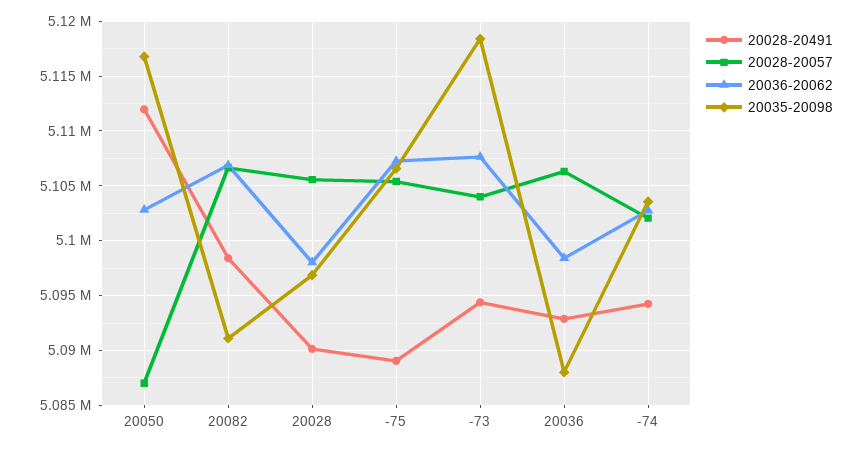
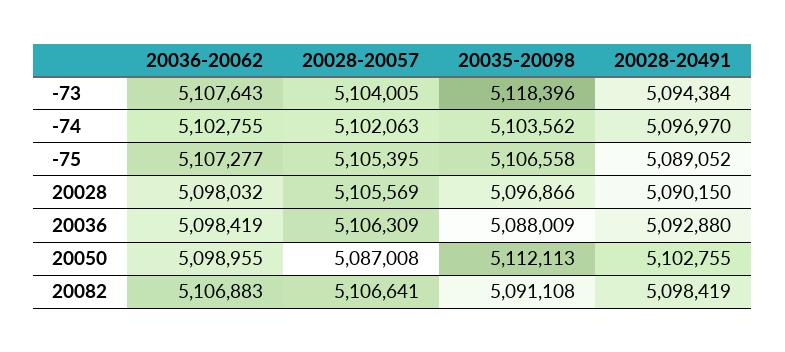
20028-20491, 20050: 5112000 -> 5102755
20036-20062, 20050: 5103000 -> 5098955
20035-20098, 20050: 5117000 -> 5112113
20028-20491, -74: 5094000 -> 5096970

